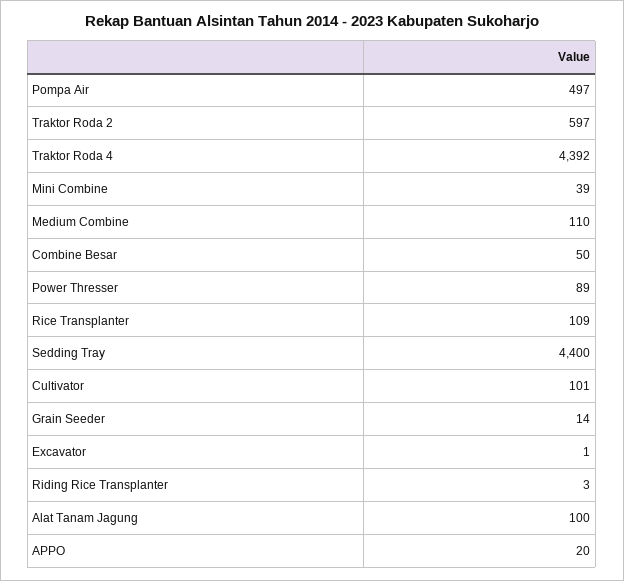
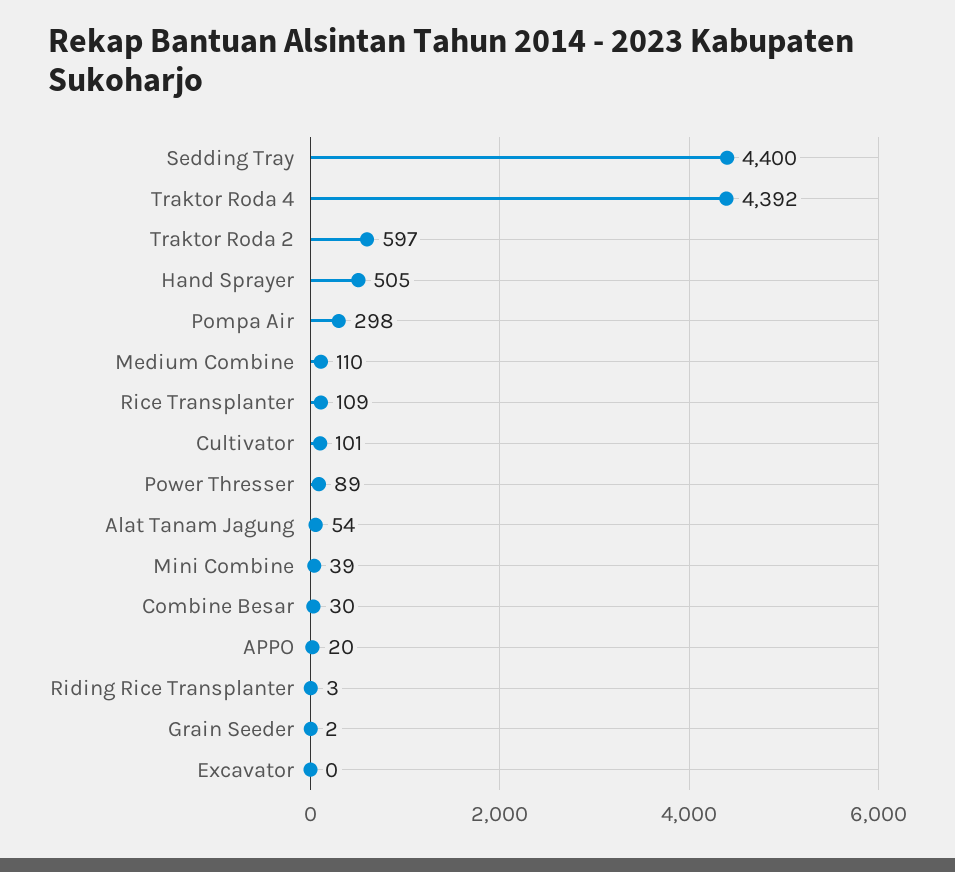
Pompa Air: 497 -> 298
Combine Besar: 50 -> 30
Grain Seeder: 14 -> 2
Excavator: 1 -> 0
Alat Tanam Jagung: 100 -> 54
Hand Sprayer: none -> 505

